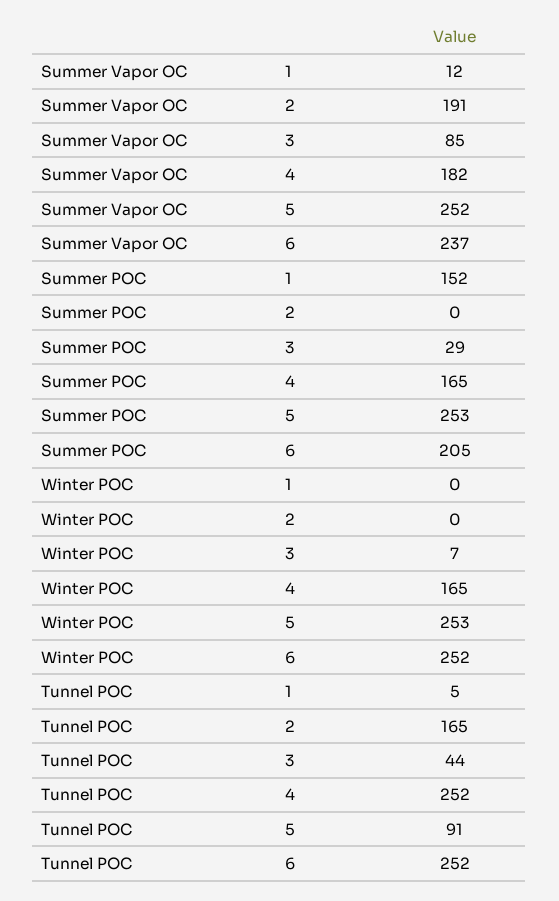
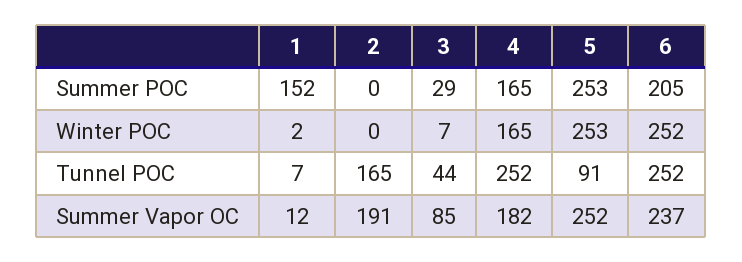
Winter POC, 1: 0 -> 2
Tunnel POC, 1: 5 -> 7

